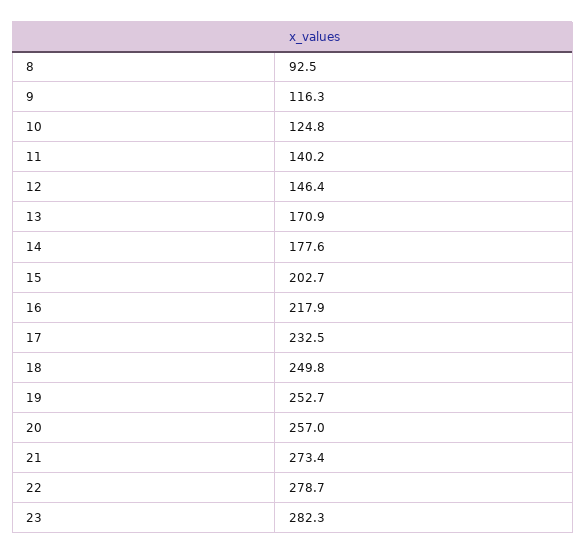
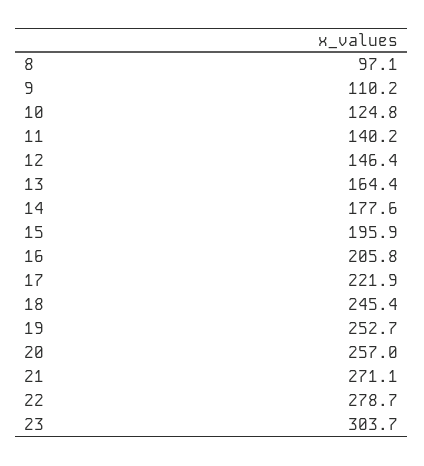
8: 92.5 -> 97.1
9: 116.3 -> 110.2
13: 170.9 -> 164.4
15: 202.7 -> 195.9
16: 217.9 -> 205.8
17: 232.5 -> 221.9
18: 249.8 -> 245.4
21: 273.4 -> 271.1
23: 282.3 -> 303.7

